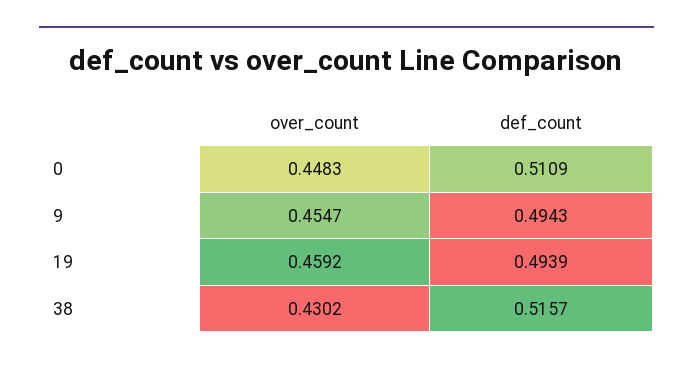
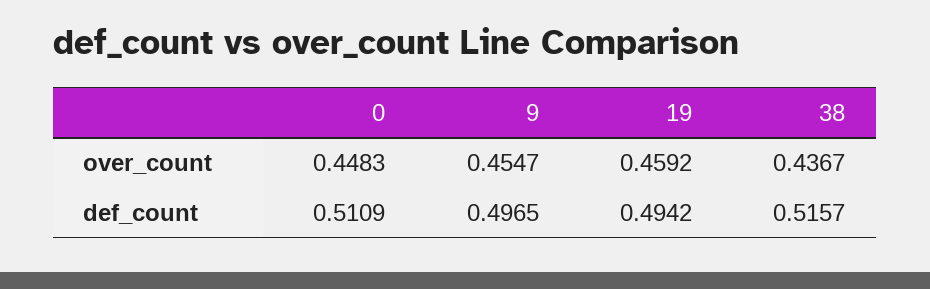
def_count, 9: 0.4943 -> 0.4965
def_count, 19: 0.4939 -> 0.4942
over_count, 38: 0.4302 -> 0.4367

